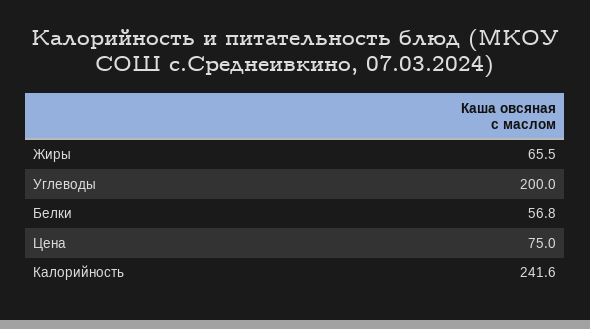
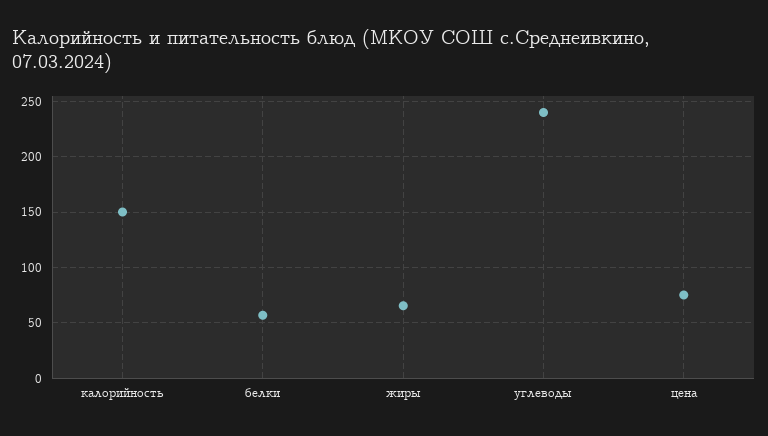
Углеводы: 200 -> 240
Калорийность: 241.6 -> 150

